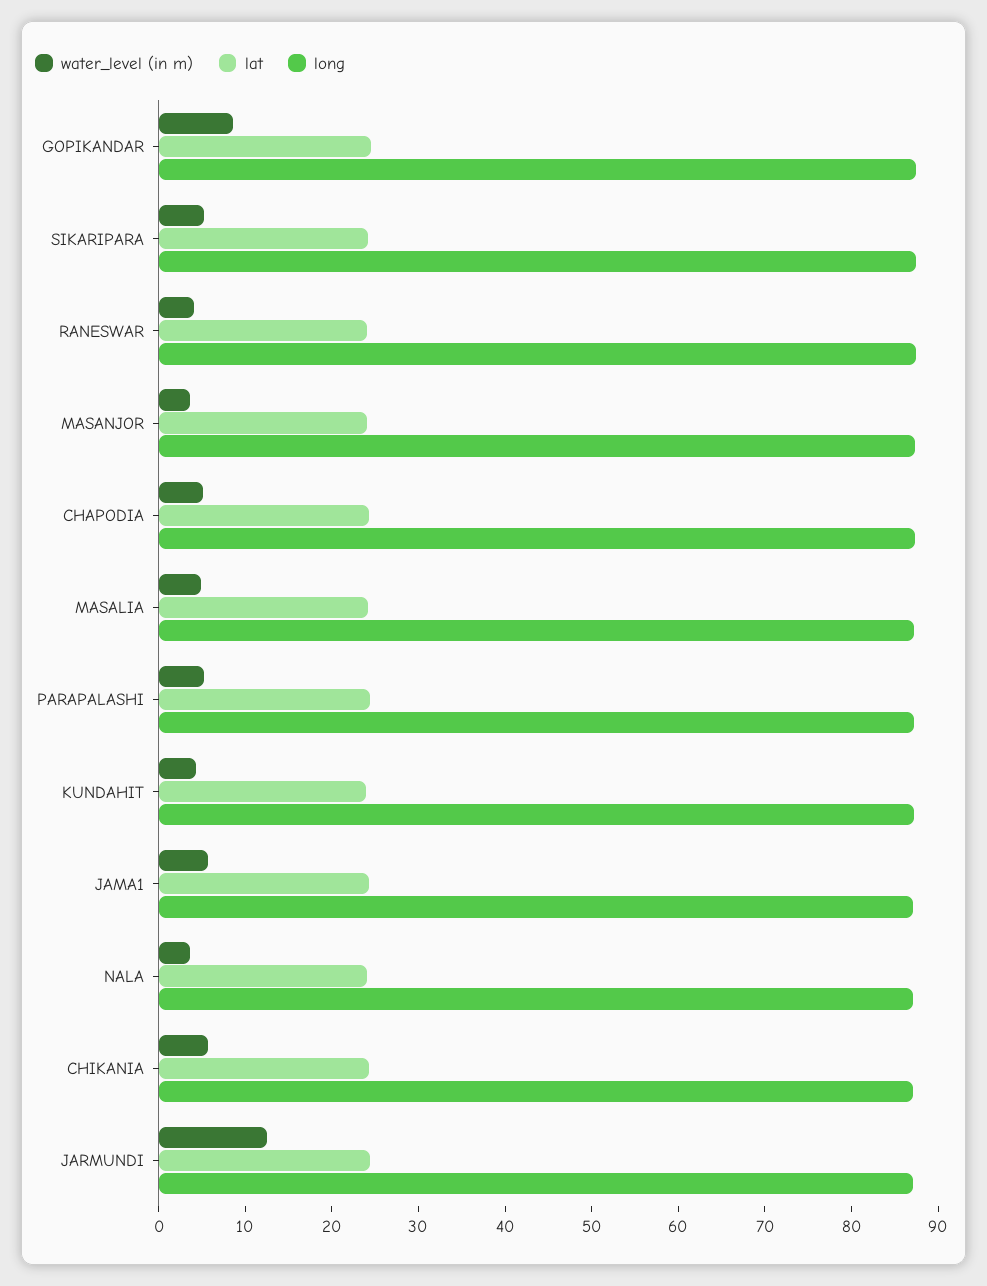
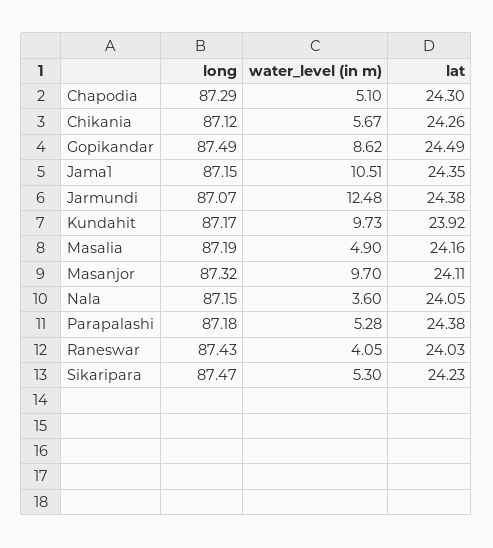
water_level (in m), MASANJOR: 4 -> 9.7
water_level (in m), KUNDAHIT: 4 -> 9.73
water_level (in m), JAMA1: 6 -> 10.51

